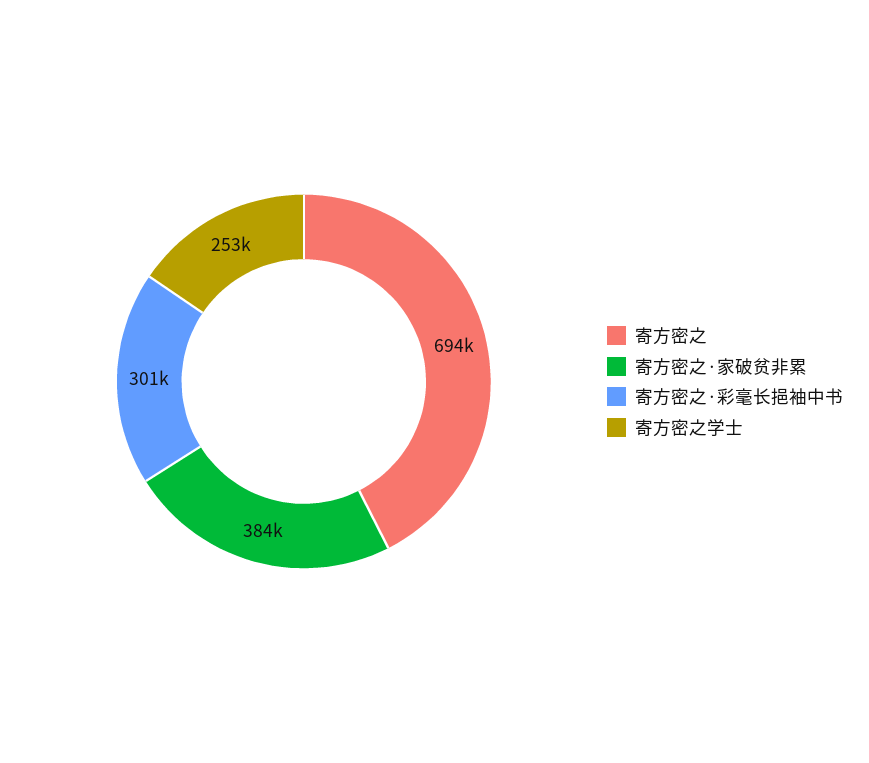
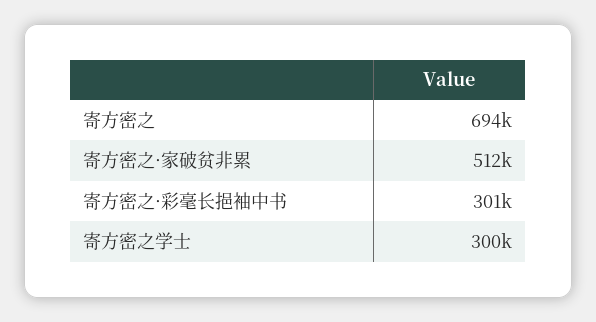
寄方密之·家破贫非累: 384000 -> 512000
寄方密之学士: 253000 -> 300000

